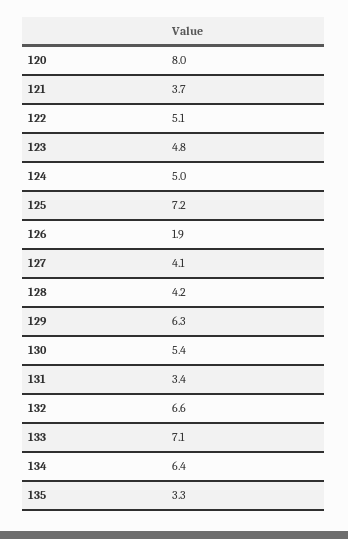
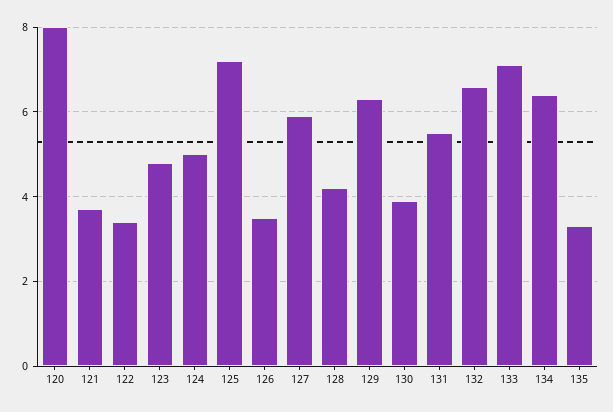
122: 5.1 -> 3.5
126: 1.9 -> 3.5
127: 4.1 -> 6
130: 5.4 -> 4
131: 3.4 -> 5.5

